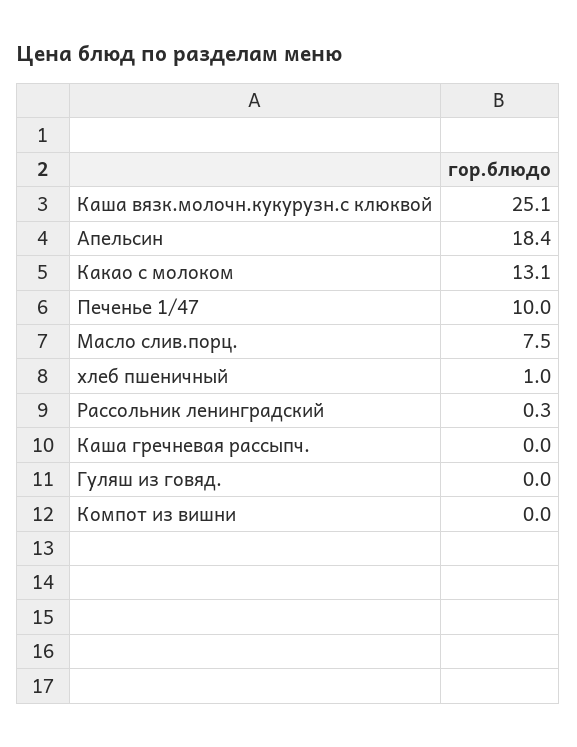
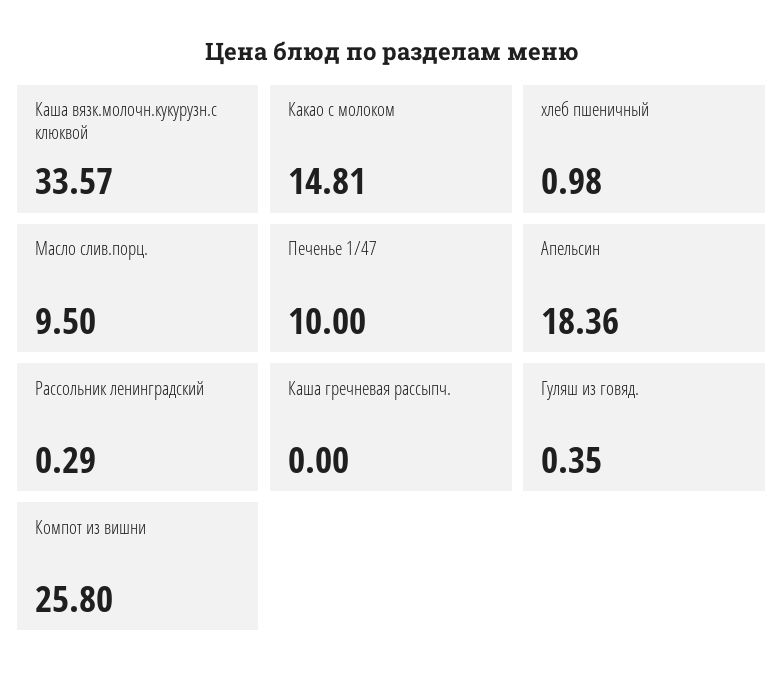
Каша вязк.молочн.кукурузн.с клюквой: 25.1 -> 33.57
Какао с молоком: 13.1 -> 14.81
Масло слив.порц.: 7.5 -> 9.5
Гуляш из говяд.: 0 -> 0.35
Компот из вишни: 0 -> 25.8

